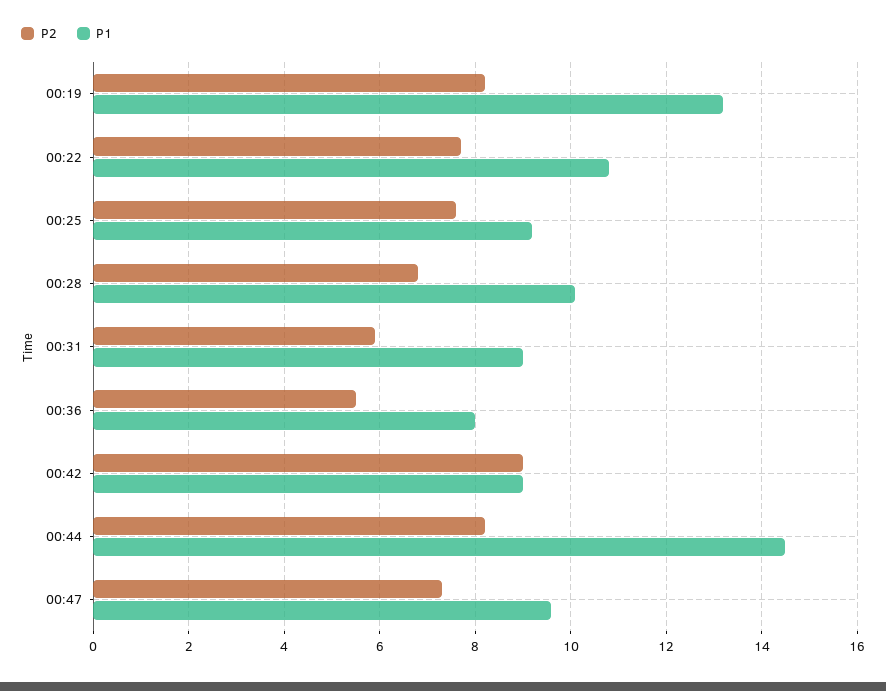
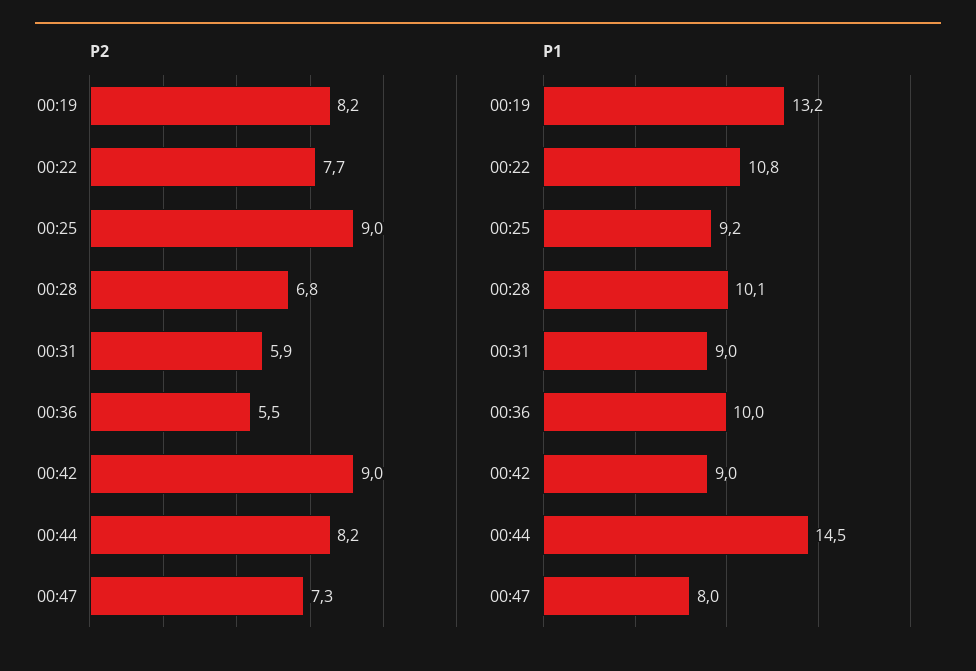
P2, 00:25: 7.5 -> 9
P1, 00:36: 8 -> 10
P1, 00:47: 9.5 -> 8

